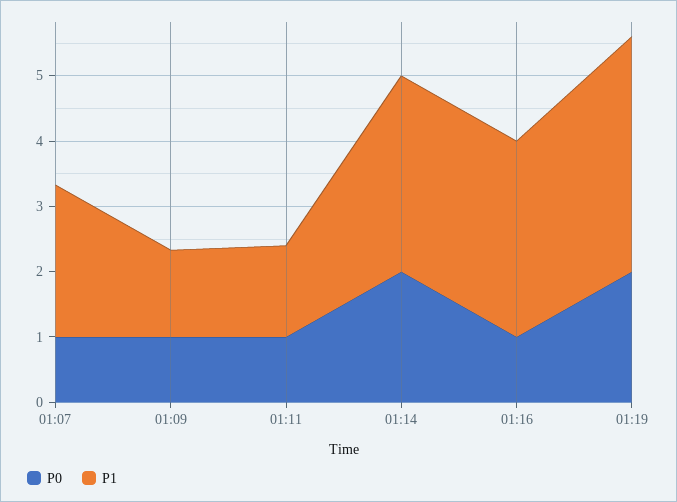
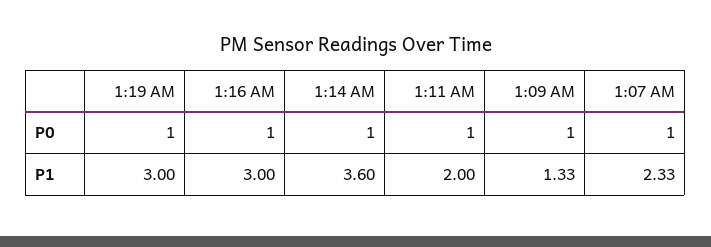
P1, 01:11: 1.4 -> 2
P0, 01:14: 2 -> 1
P1, 01:14: 3 -> 3.6
P0, 01:19: 2 -> 1
P1, 01:19: 3.6 -> 3

